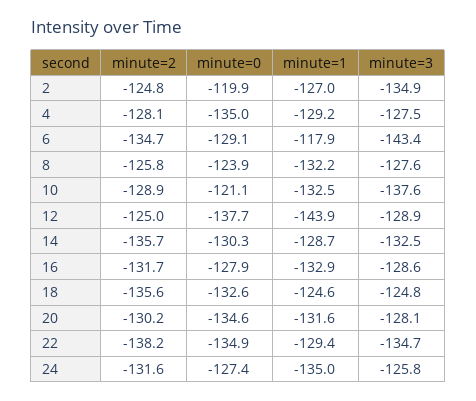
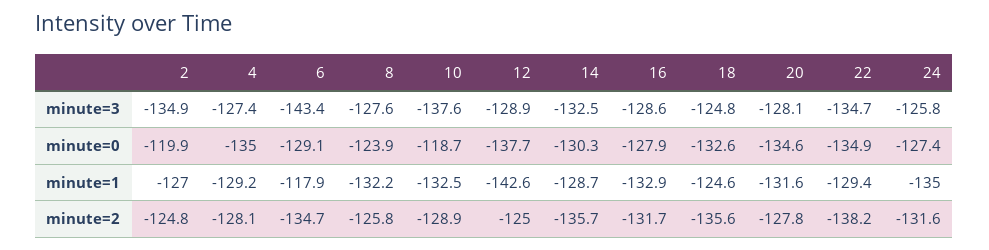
minute=3, 4: -127.5 -> -127.4
minute=0, 10: -121.1 -> -118.7
minute=1, 12: -143.9 -> -142.6
minute=2, 20: -130.2 -> -127.8

